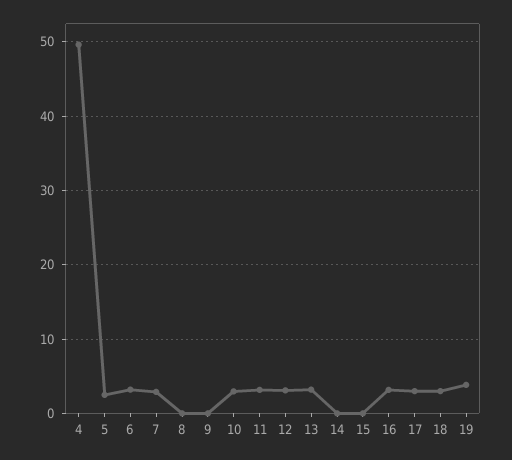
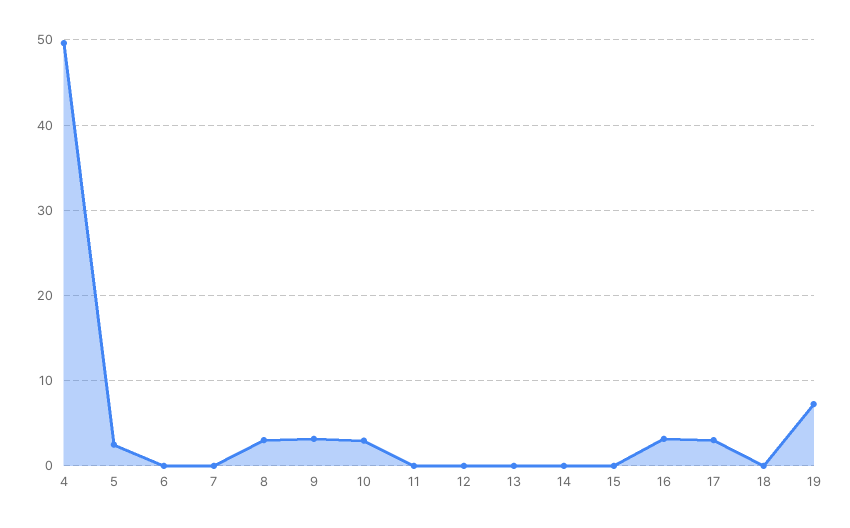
6: 3 -> 0
7: 3 -> 0
8: 0 -> 3
9: 0 -> 3
11: 3 -> 0
12: 3 -> 0
13: 3 -> 0
18: 3 -> 0
19: 4 -> 7

